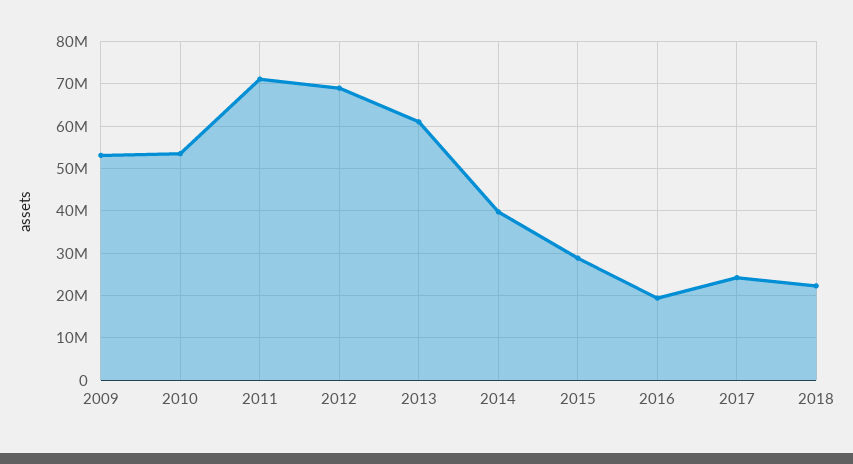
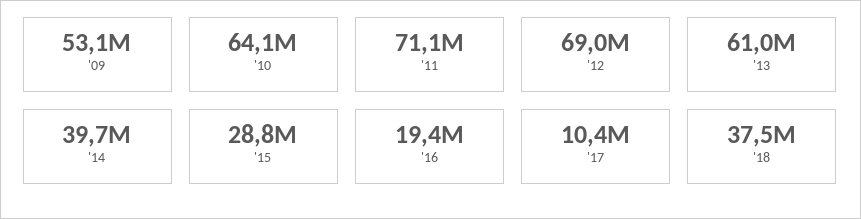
2010: 54000000 -> 64100000
2017: 24000000 -> 10400000
2018: 22000000 -> 37500000

